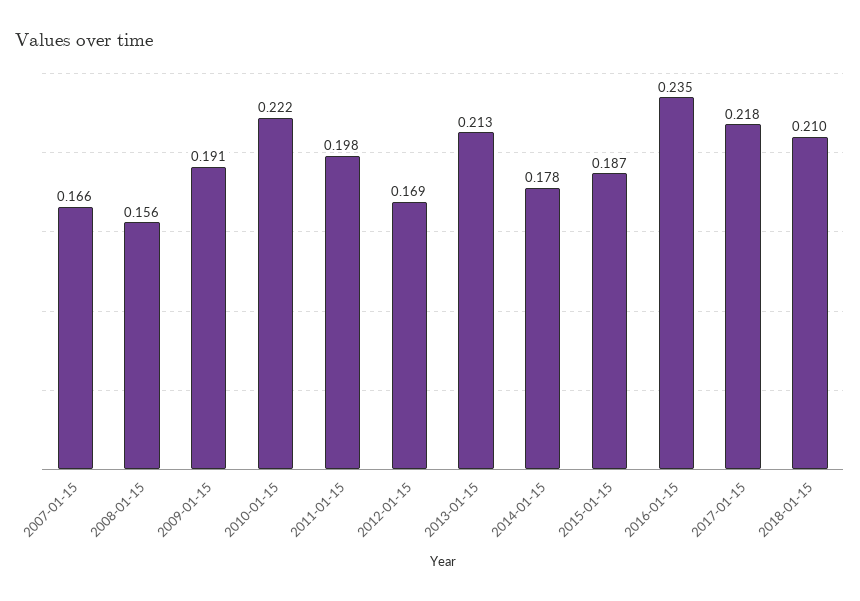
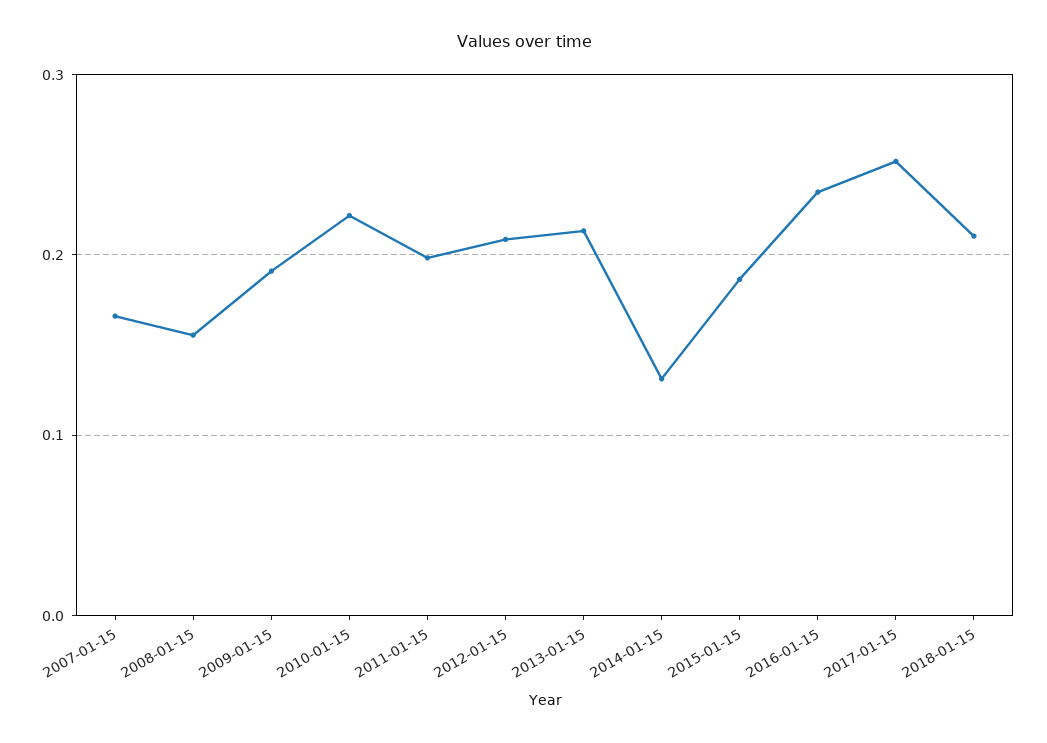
2012-01-15: 0.169 -> 0.21
2014-01-15: 0.178 -> 0.13
2017-01-15: 0.218 -> 0.25

